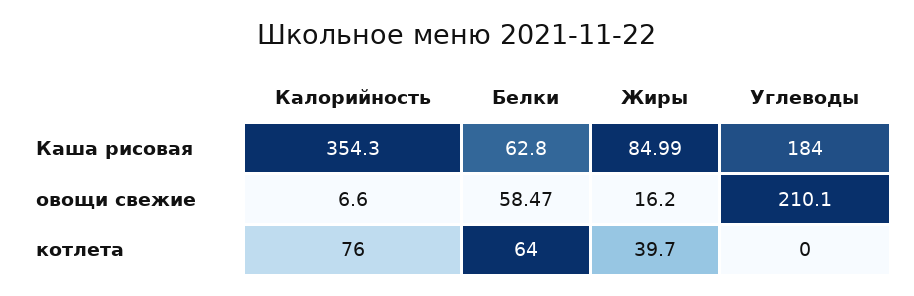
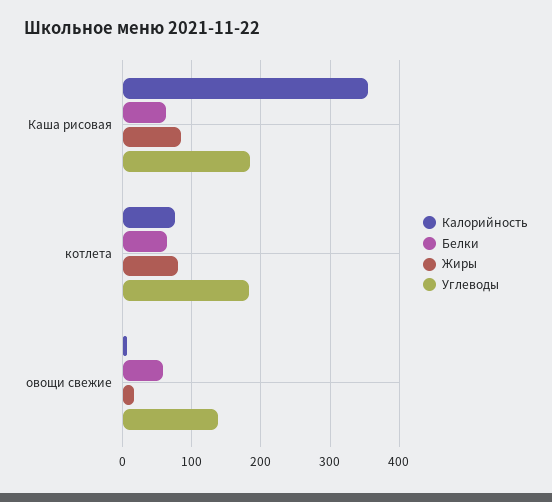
Углеводы, овощи свежие: 210.1 -> 140
Жиры, котлета: 39.7 -> 80
Углеводы, котлета: 0 -> 180

